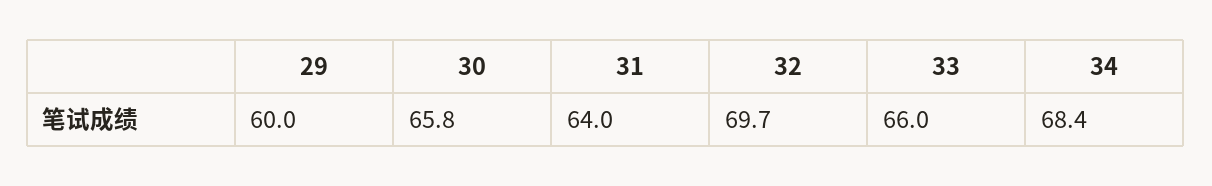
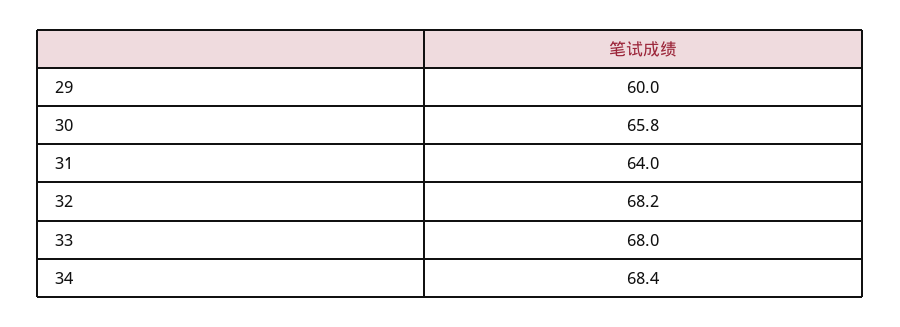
32: 69.7 -> 68.2
33: 66 -> 68

